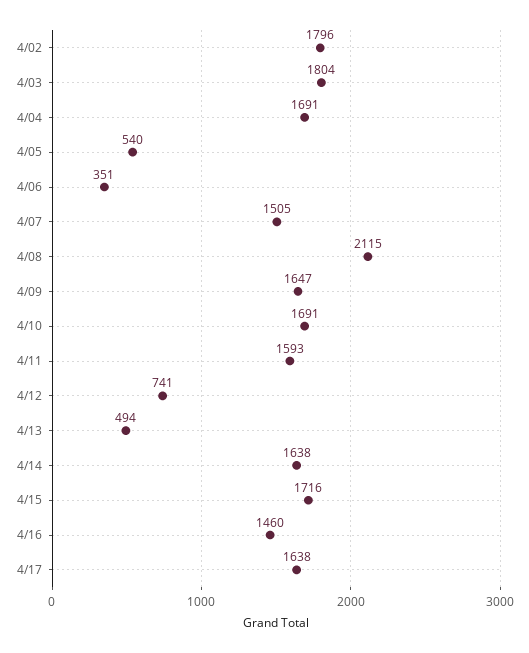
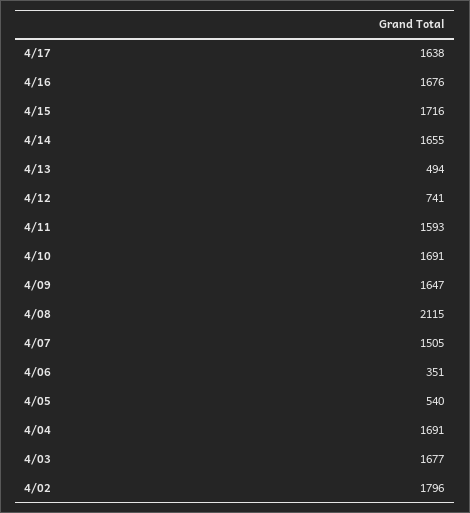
4/03: 1804 -> 1677
4/14: 1638 -> 1655
4/16: 1460 -> 1676

